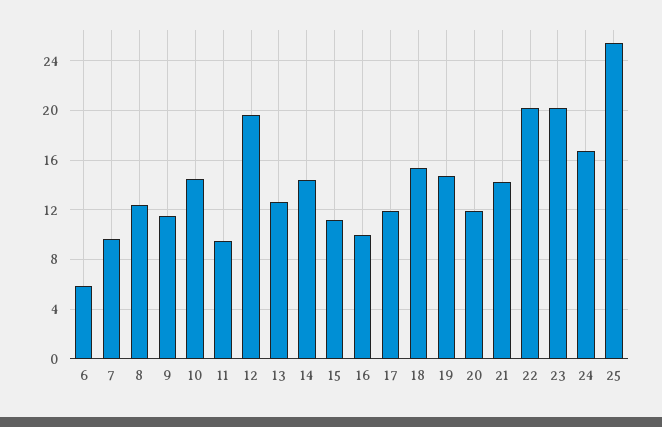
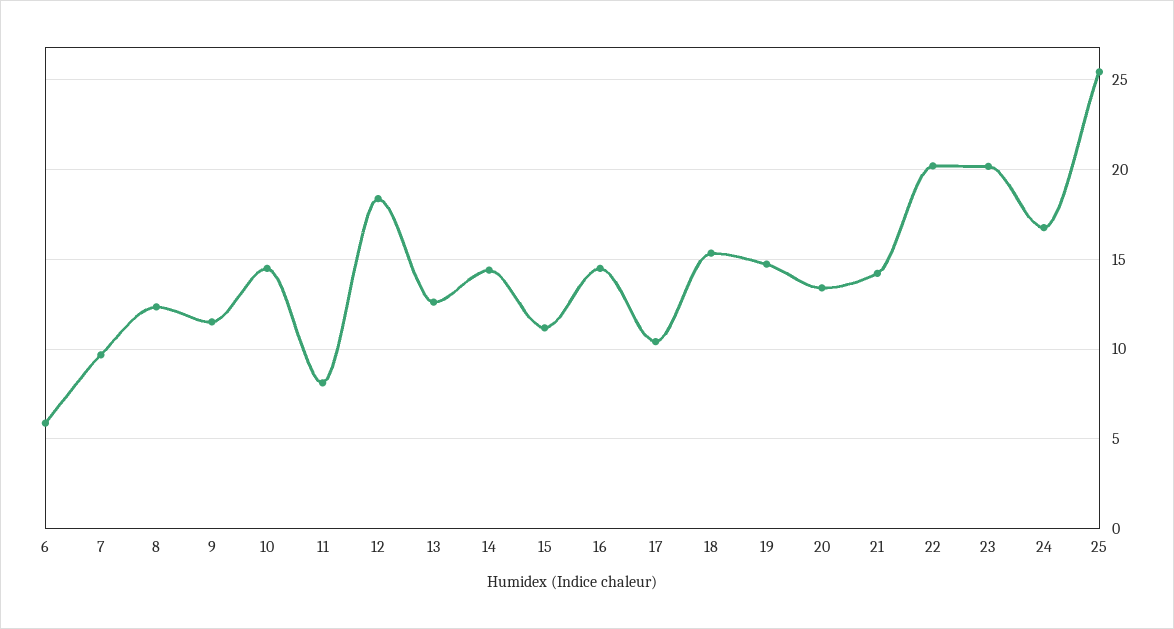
11: 9.5 -> 8
12: 19.5 -> 18.5
16: 10 -> 14.5
17: 12 -> 10.5
20: 12 -> 13.5

